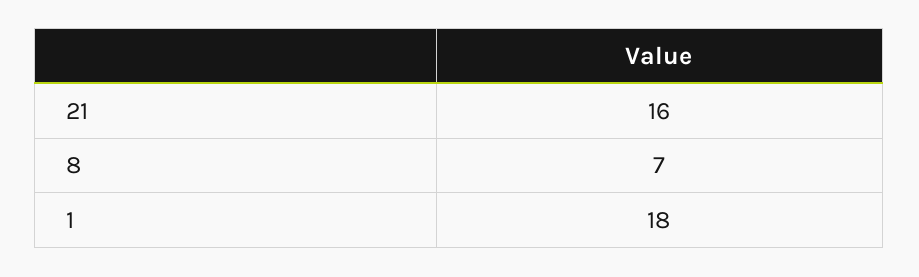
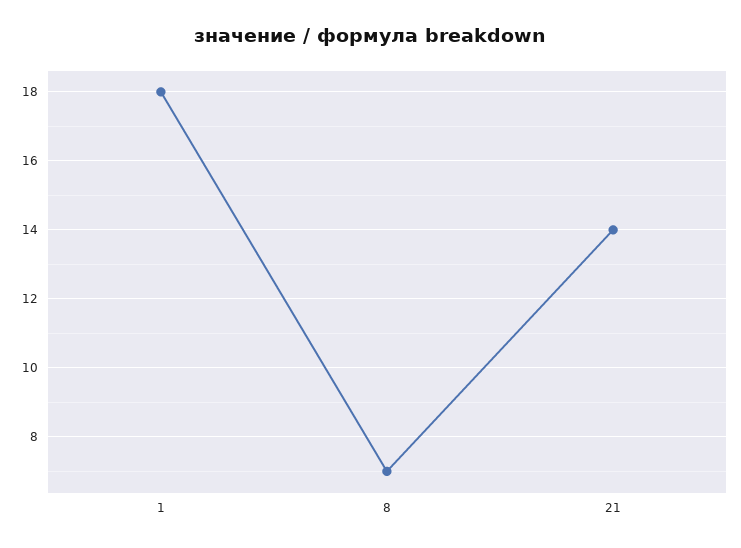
21: 16 -> 14

